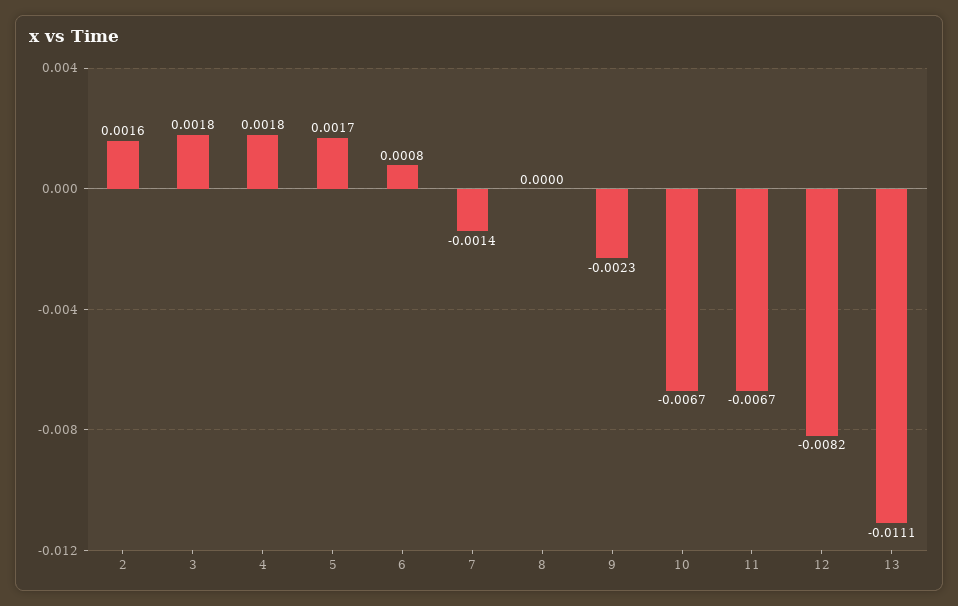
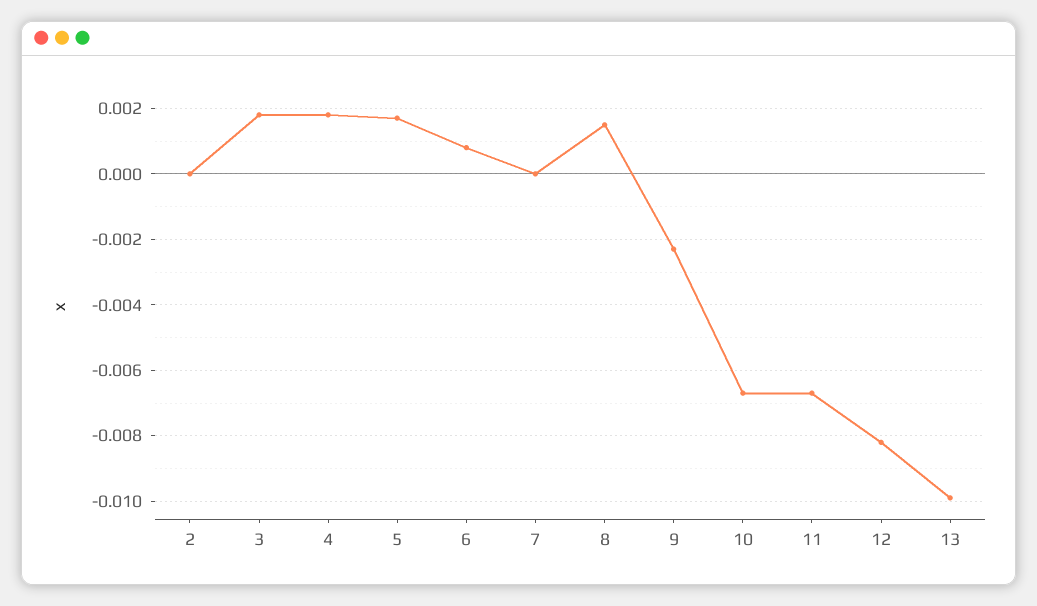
2: 0.0016 -> 0
7: -0.0014 -> 0
8: 0 -> 0.0015
13: -0.0111 -> -0.01

